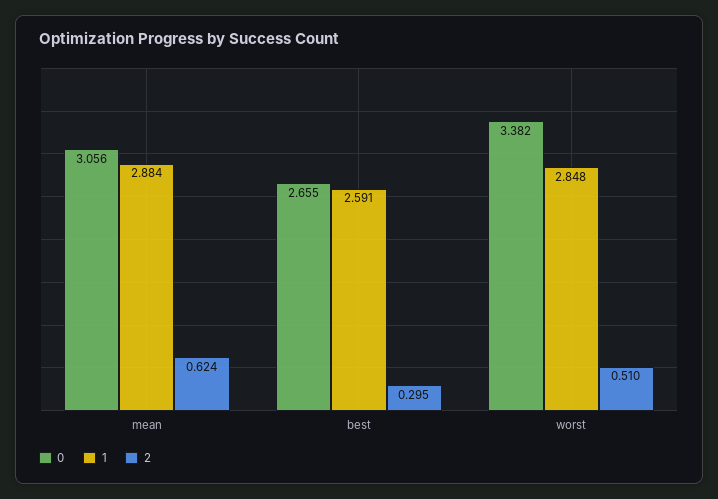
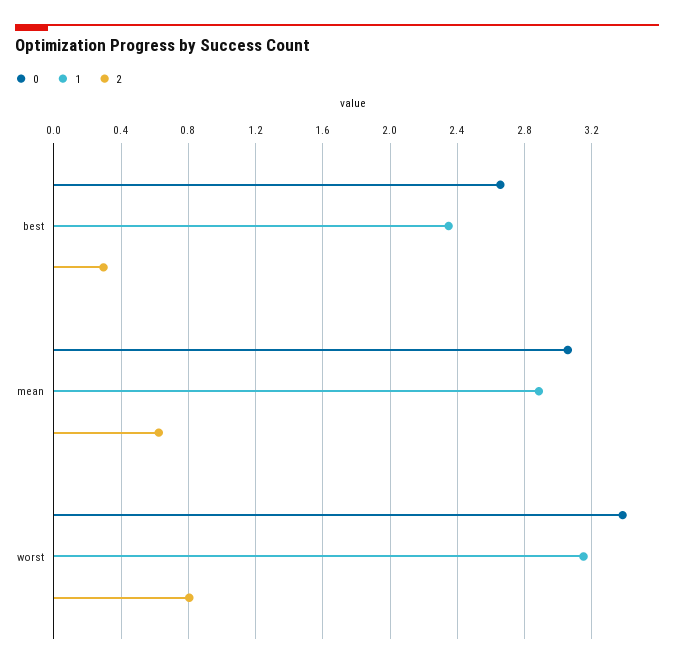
1, best: 2.591 -> 2.35
1, worst: 2.848 -> 3.15
2, worst: 0.51 -> 0.8

